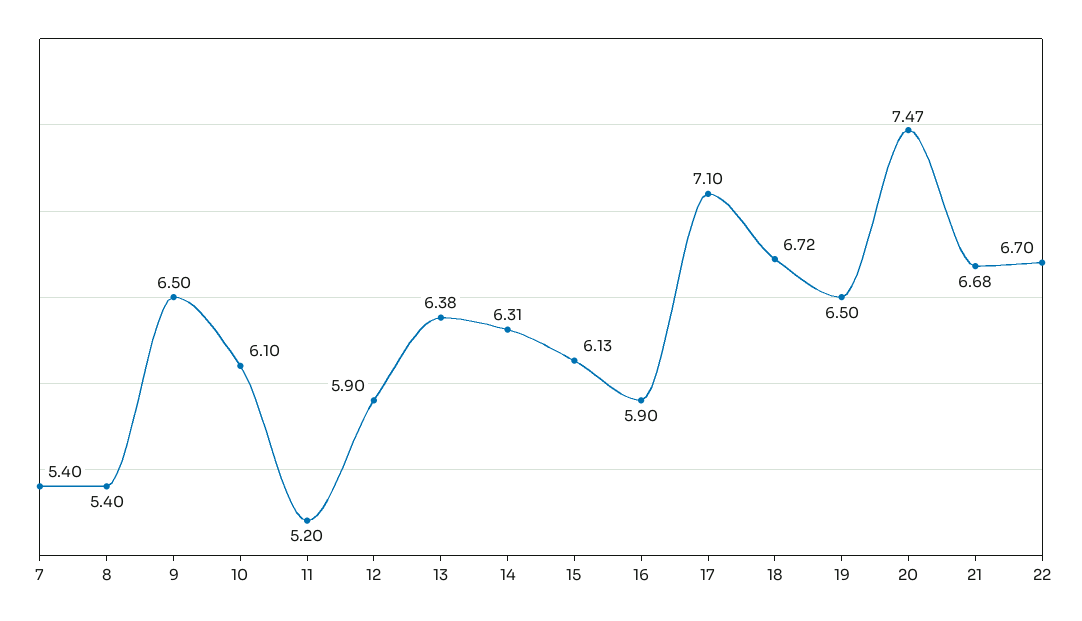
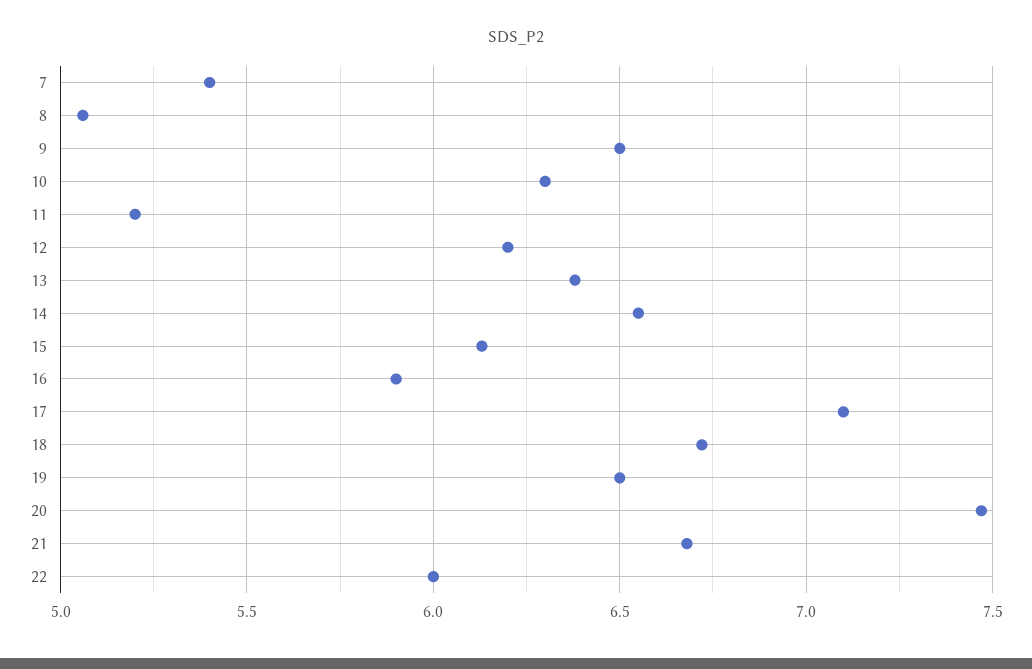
8: 5.4 -> 5.05
10: 6.1 -> 6.3
12: 5.9 -> 6.2
14: 6.31 -> 6.55
22: 6.7 -> 6

